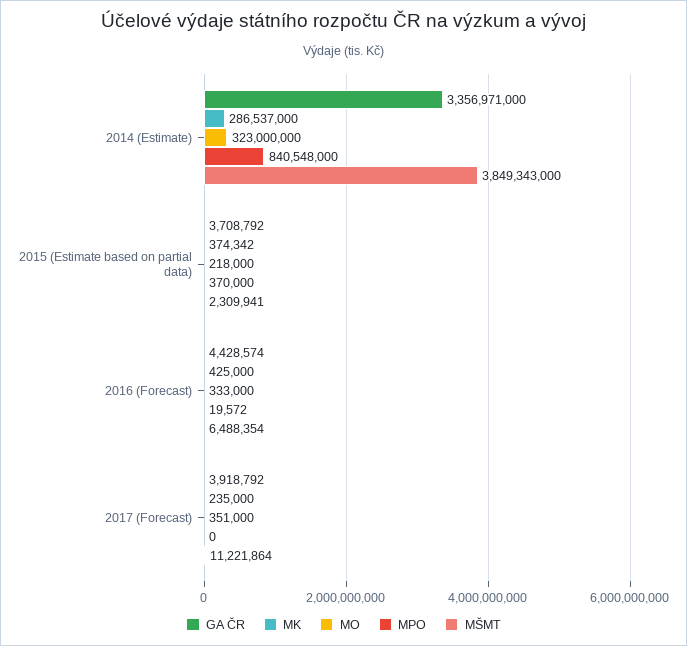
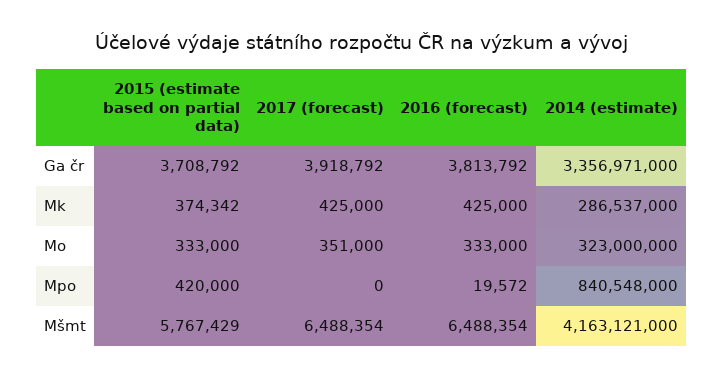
MŠMT, 2014 (Estimate): 3849343000 -> 4163121000
MO, 2015 (Estimate based on partial data): 218000 -> 333000
MPO, 2015 (Estimate based on partial data): 370000 -> 420000
MŠMT, 2015 (Estimate based on partial data): 2309941 -> 5767429
GA ČR, 2016 (Forecast): 4428574 -> 3813792
MK, 2017 (Forecast): 235000 -> 425000
MŠMT, 2017 (Forecast): 11221864 -> 6488354

